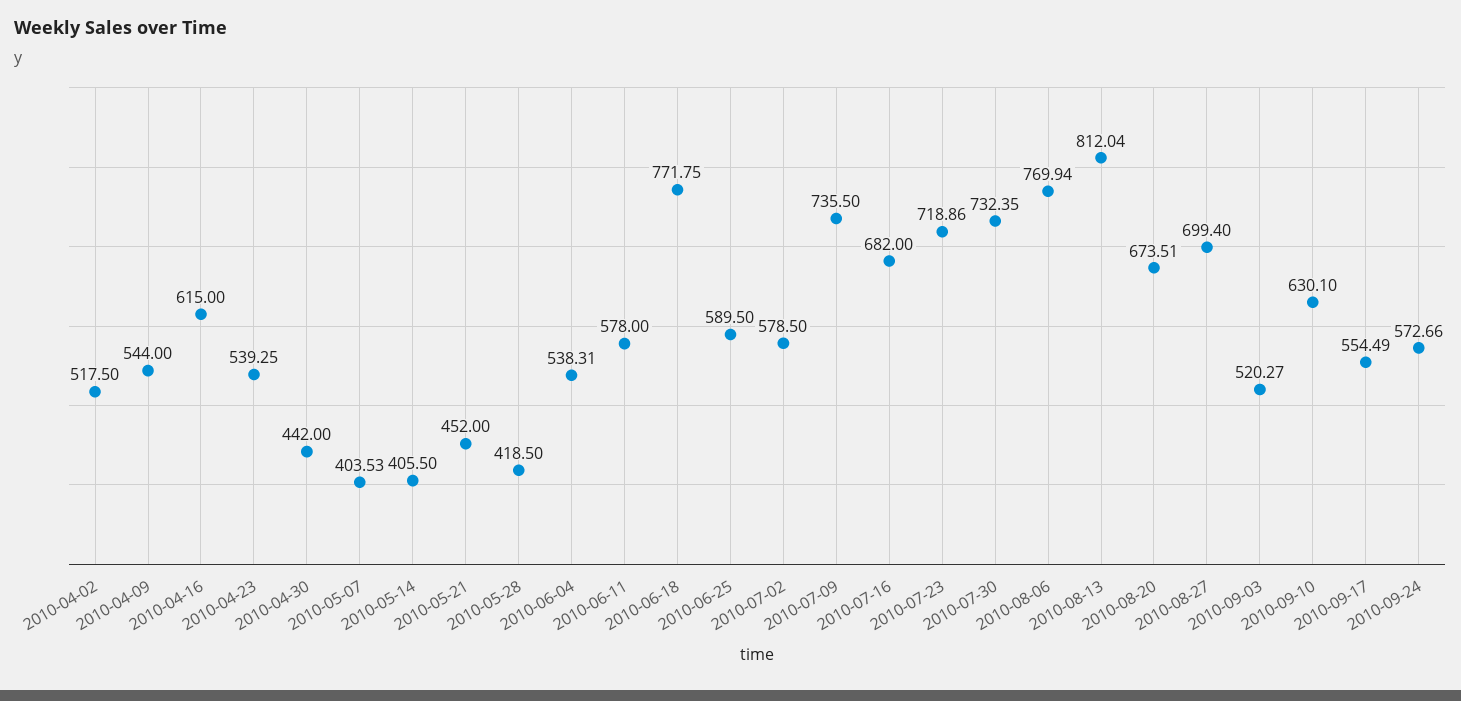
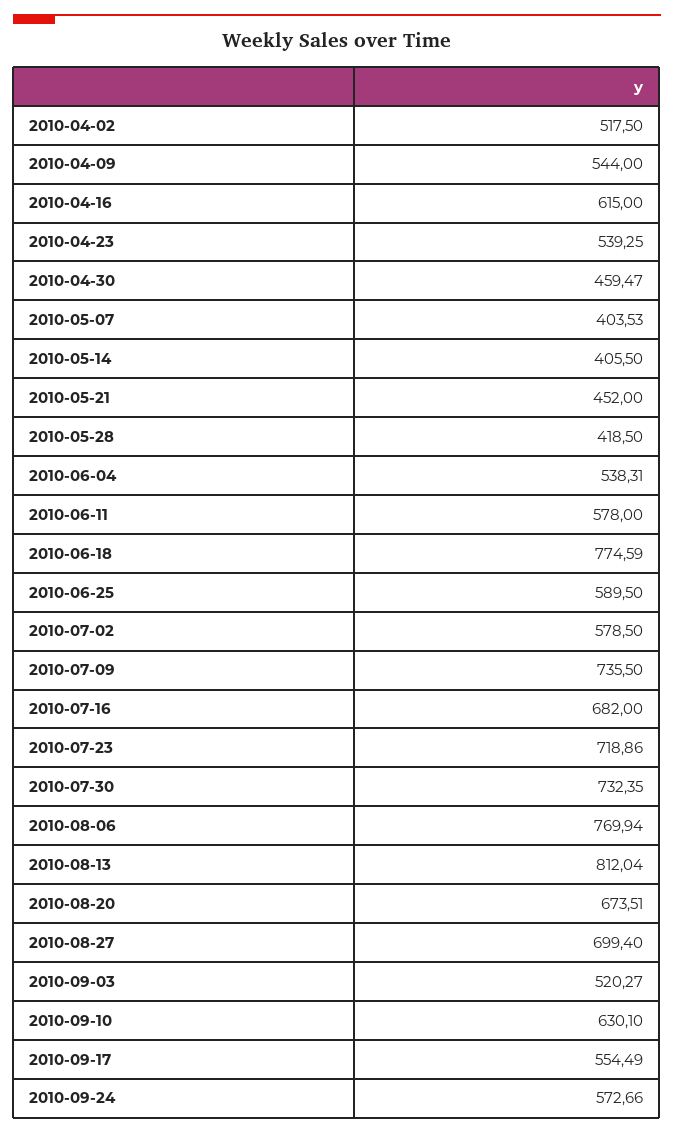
2010-04-30: 442 -> 459.47
2010-06-18: 771.75 -> 774.59

